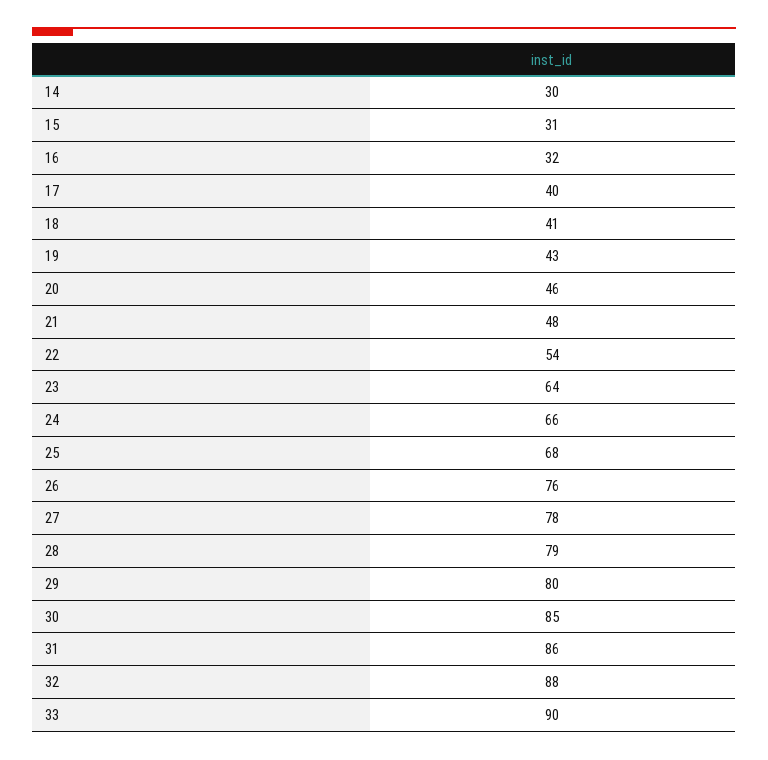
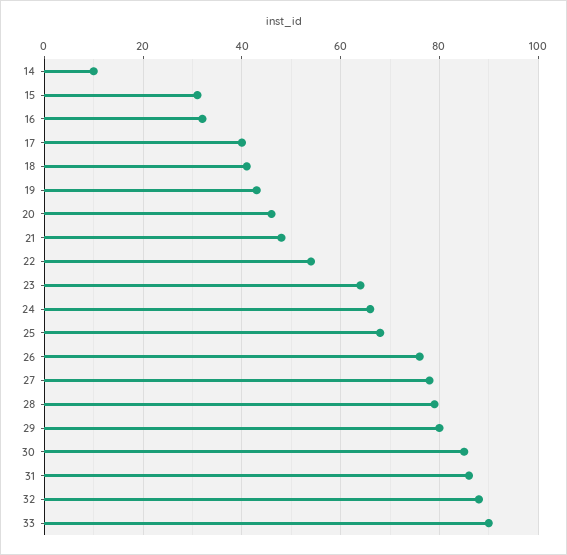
14: 30 -> 10

